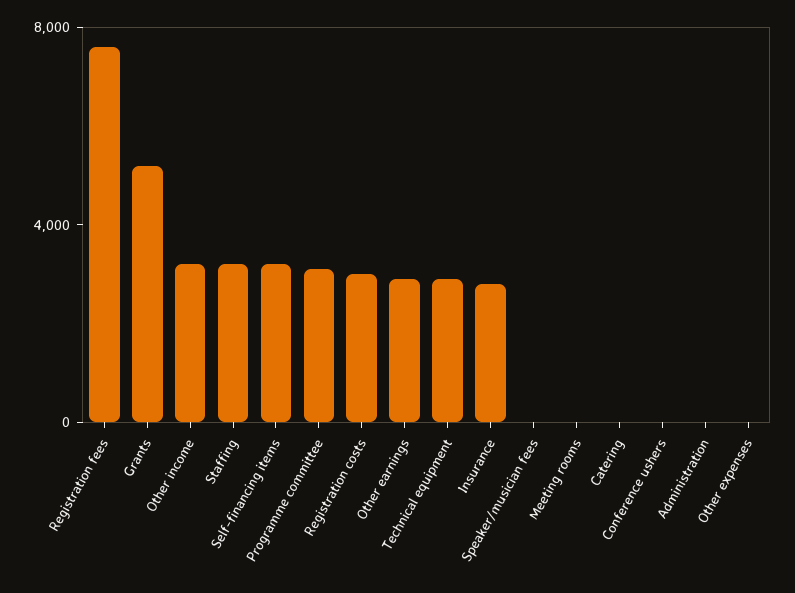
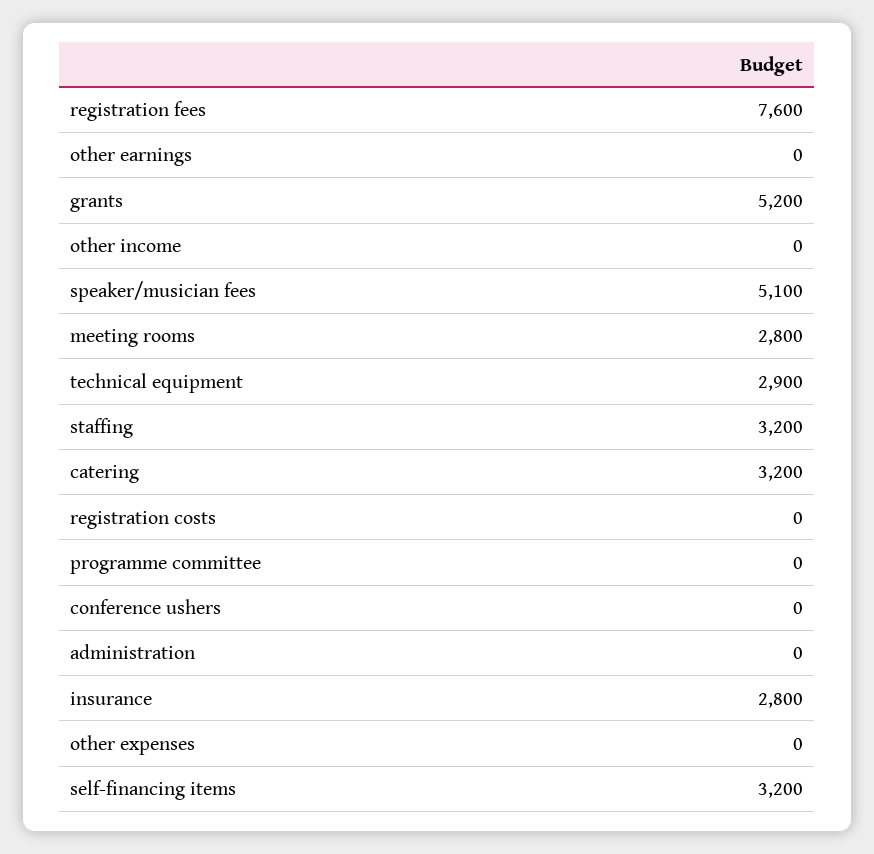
Other income: 3000 -> 0
Programme committee: 3000 -> 0
Registration costs: 3000 -> 0
Other earnings: 3000 -> 0
Speaker/musician fees: 0 -> 5100
Meeting rooms: 0 -> 2800
Catering: 0 -> 3200

